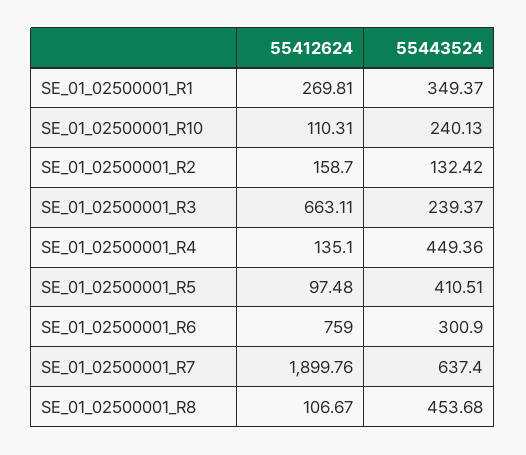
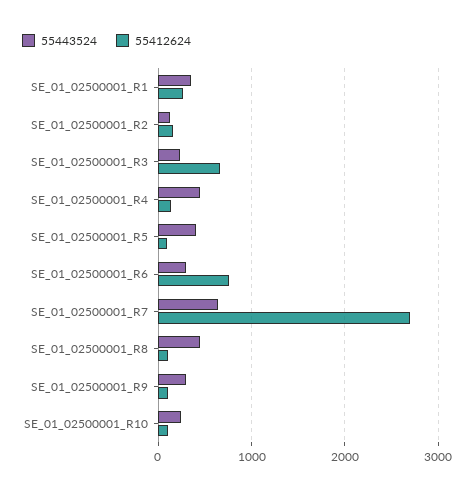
55412624, SE_01_02500001_R7: 1899.76 -> 2700
55443524, SE_01_02500001_R9: none -> 300
55412624, SE_01_02500001_R9: none -> 100

